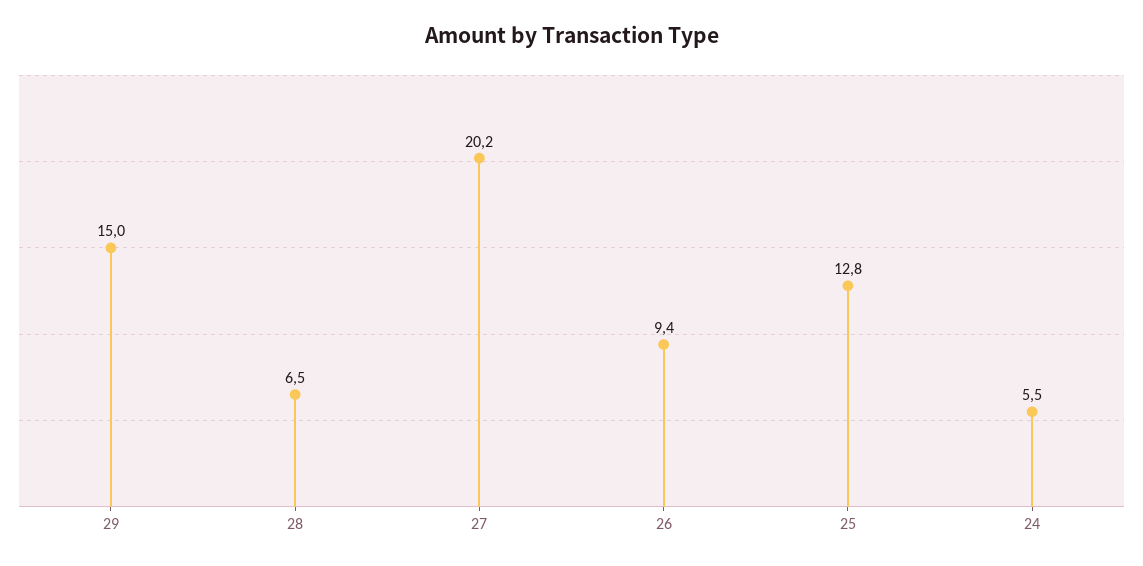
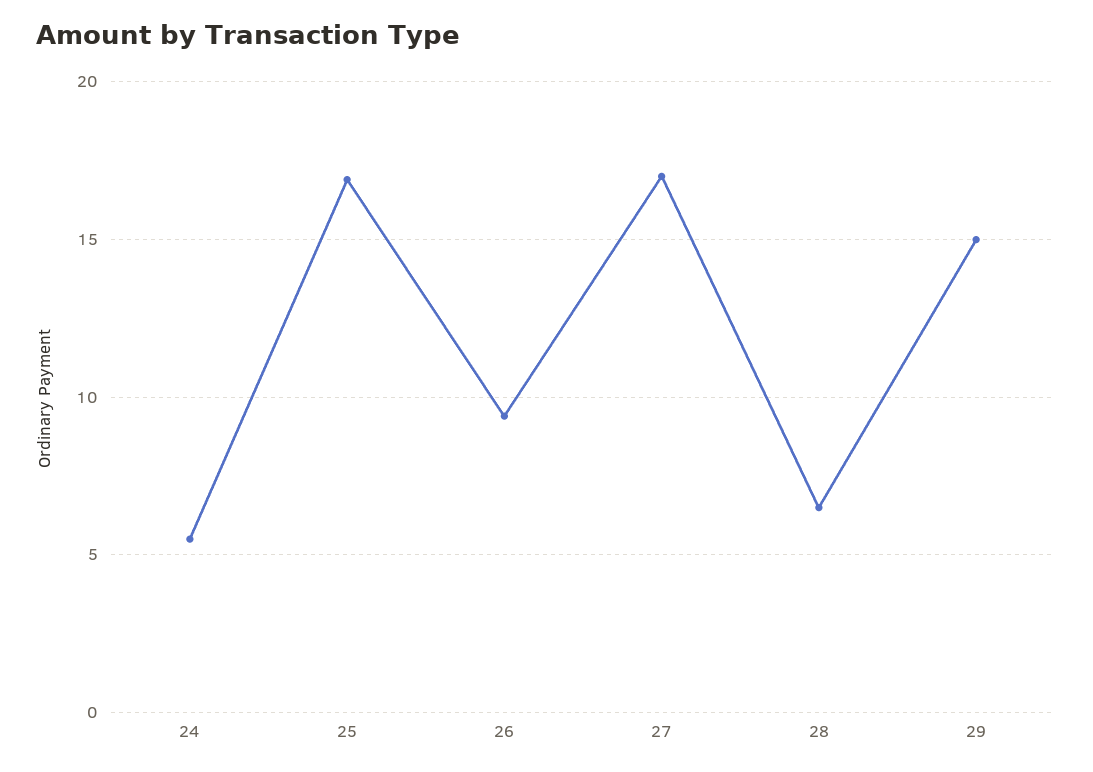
27: 20.2 -> 17
25: 12.8 -> 17

